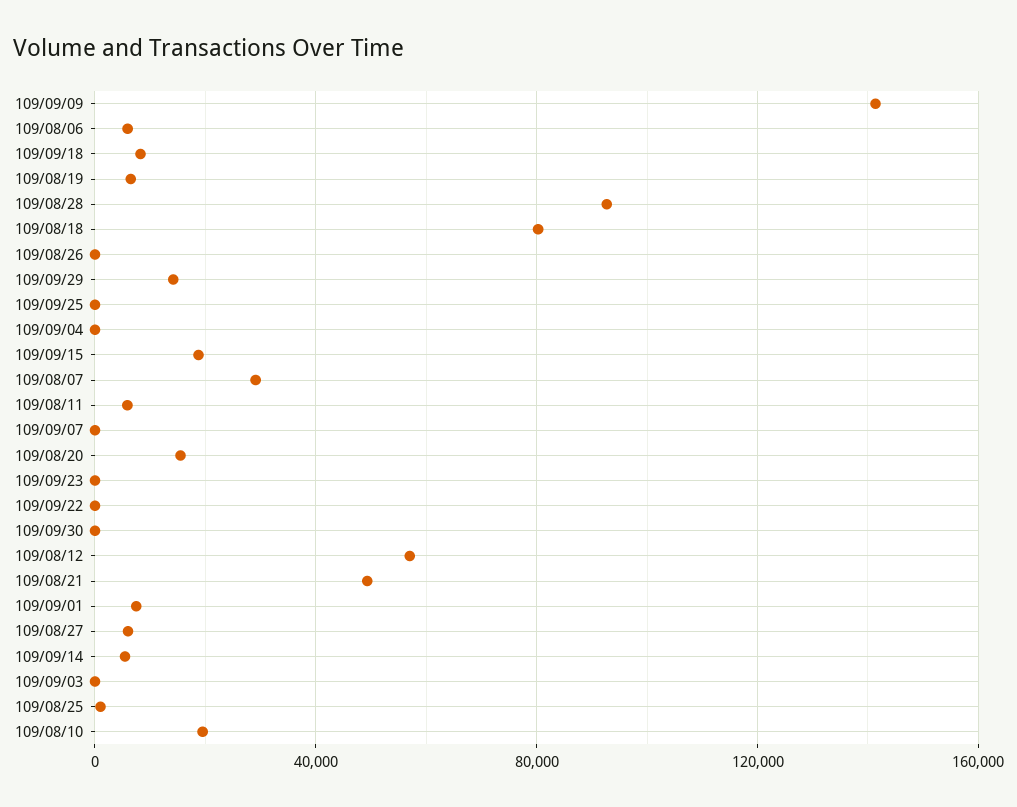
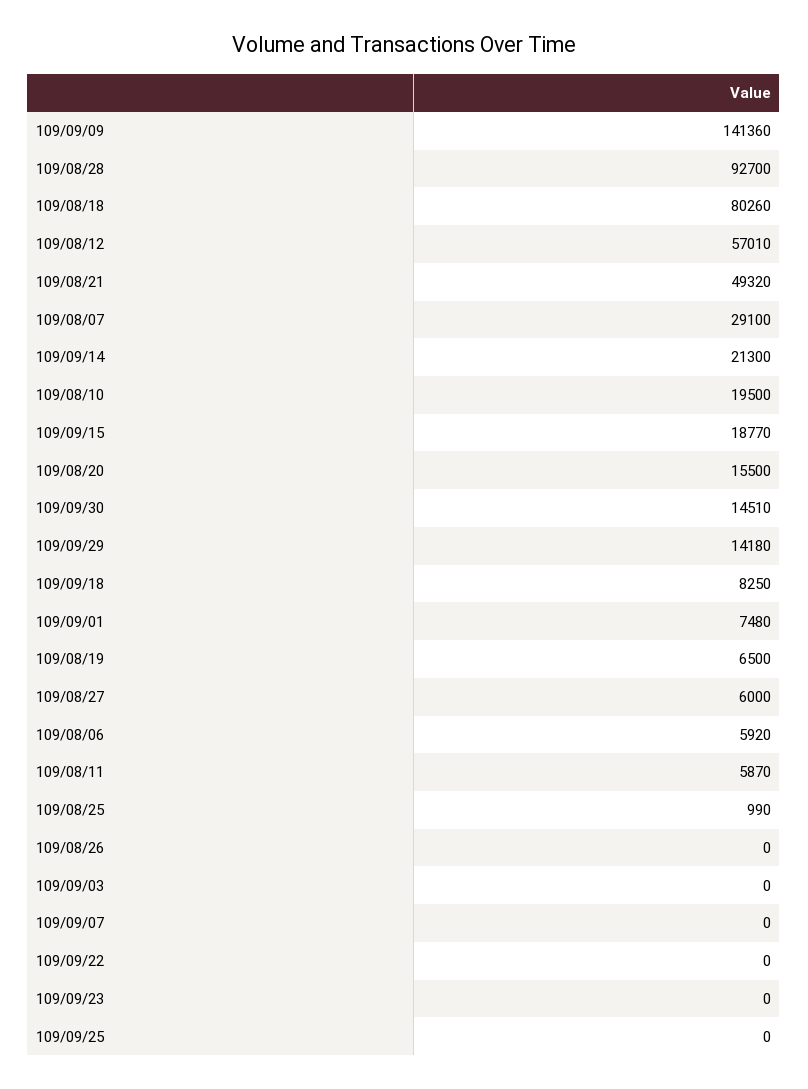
109/09/04: 0 -> none
109/09/30: 0 -> 14510
109/09/14: 5000 -> 21300

